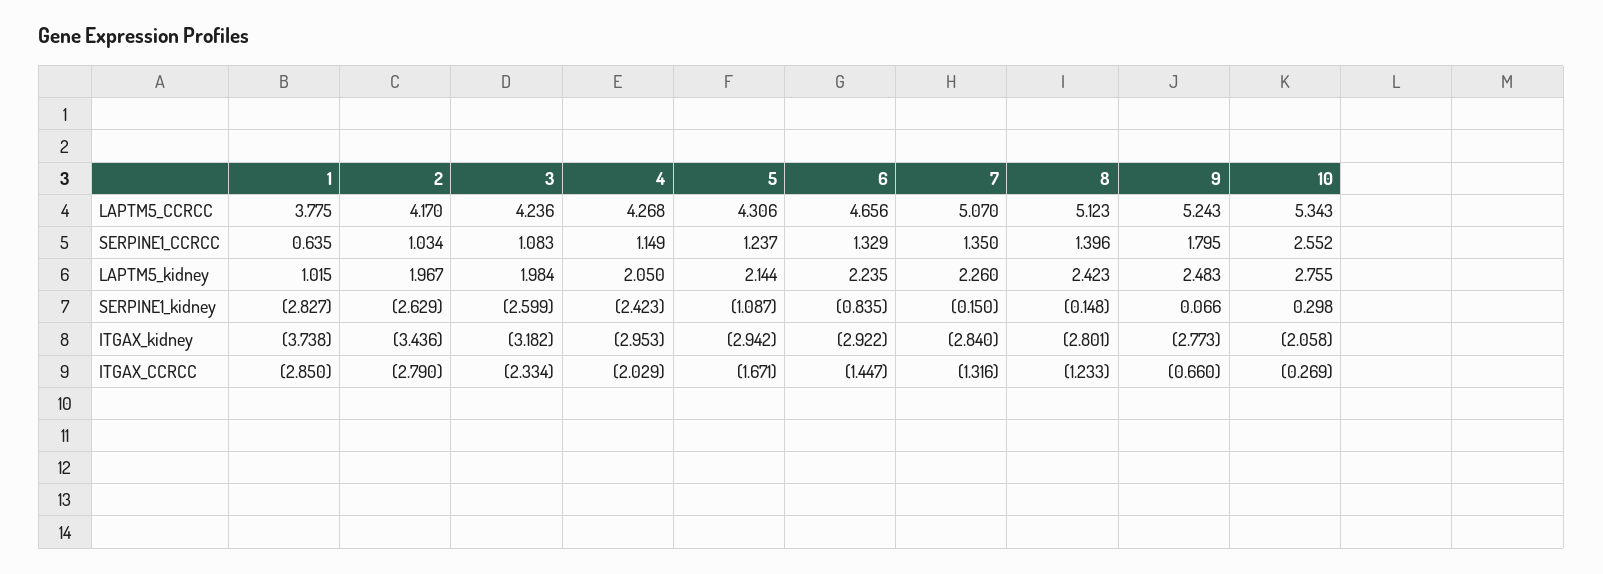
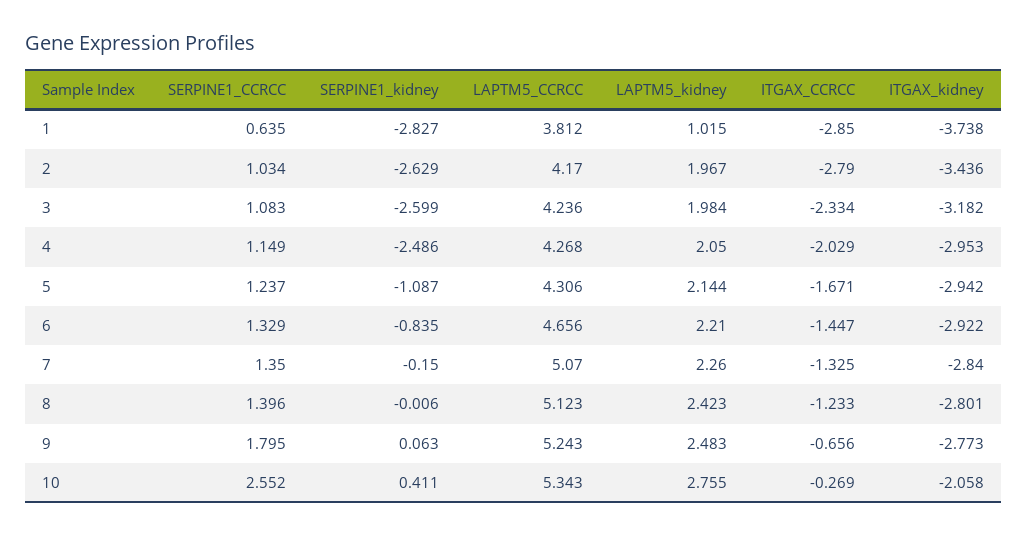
1, LAPTM5_CCRCC: 3.775 -> 3.812
6, LAPTM5_kidney: 2.235 -> 2.21
4, SERPINE1_kidney: -2.423 -> -2.486
8, SERPINE1_kidney: -0.148 -> -0.006
9, SERPINE1_kidney: 0.066 -> 0.063
10, SERPINE1_kidney: 0.298 -> 0.411
7, ITGAX_CCRCC: -1.316 -> -1.325
9, ITGAX_CCRCC: -0.66 -> -0.656

